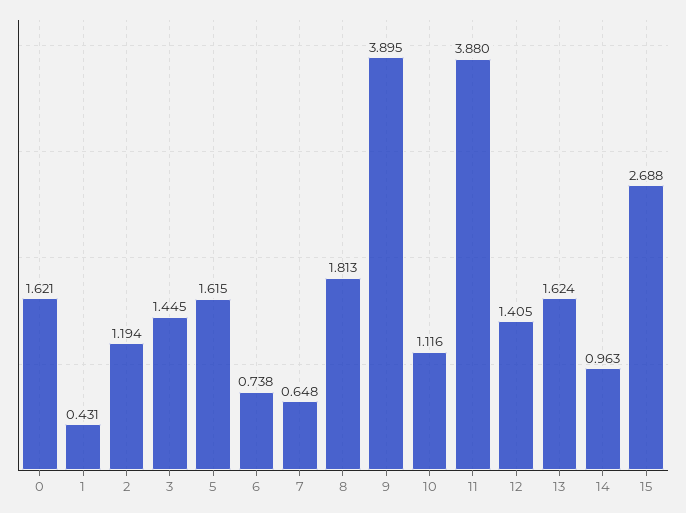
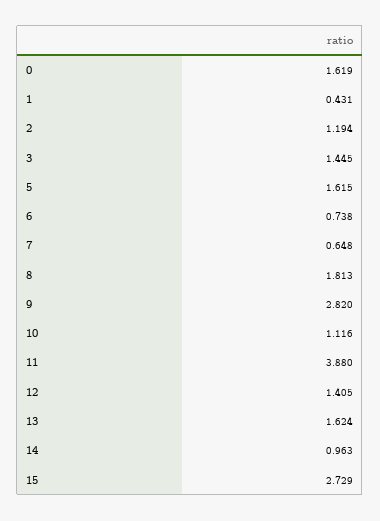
0: 1.621 -> 1.619
9: 3.895 -> 2.82
15: 2.688 -> 2.729

